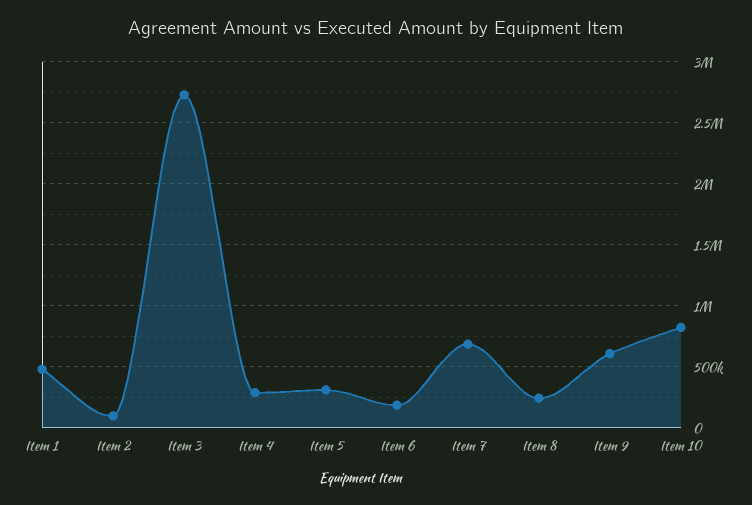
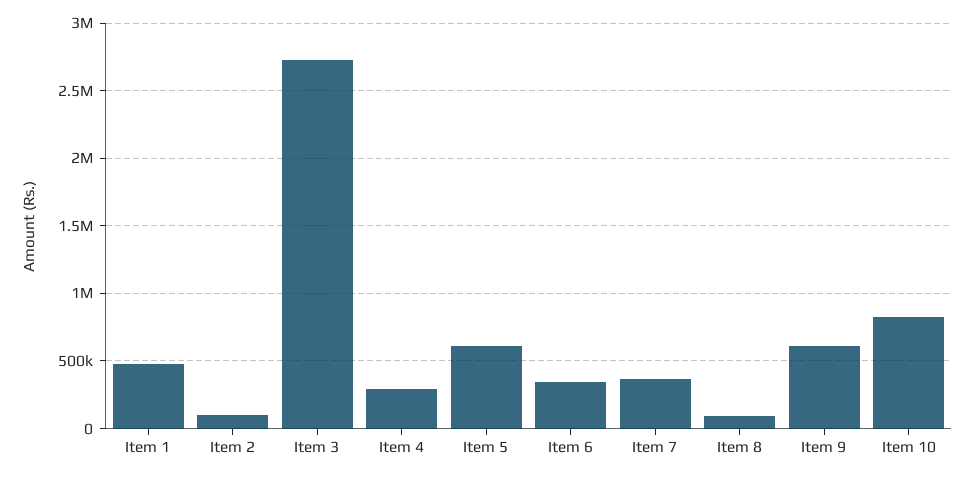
Item 5: 300000 -> 600000
Item 6: 200000 -> 350000
Item 7: 700000 -> 350000
Item 8: 250000 -> 100000

